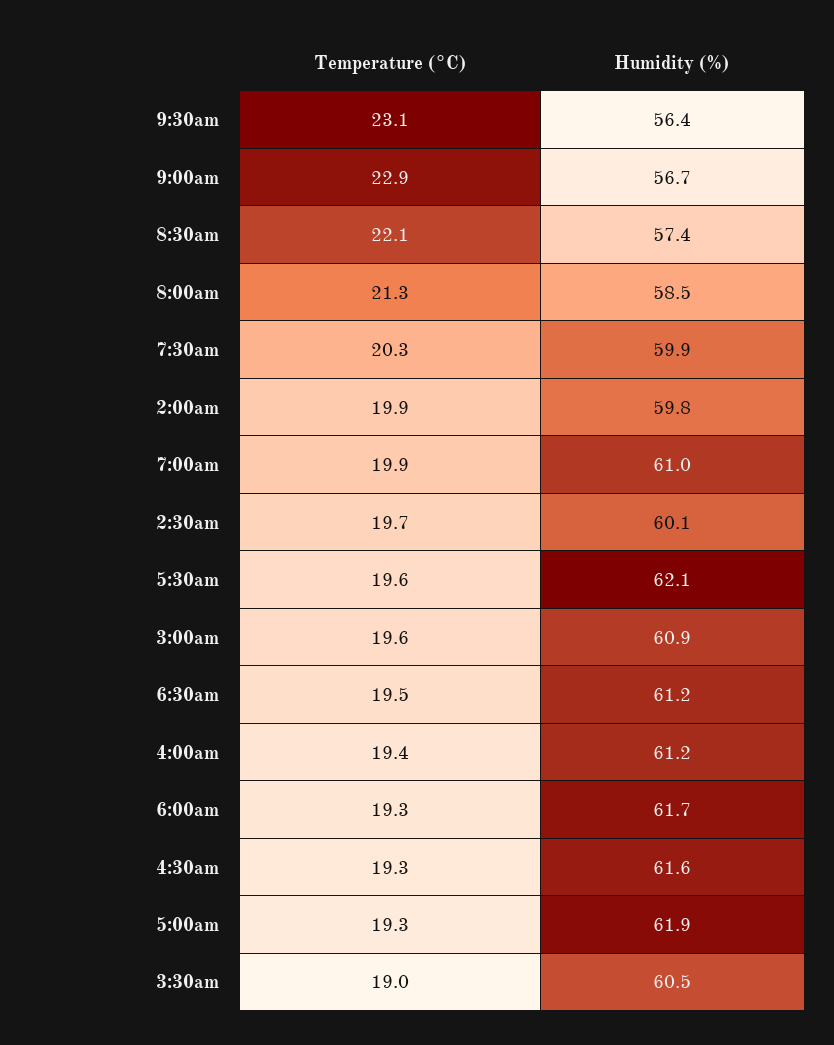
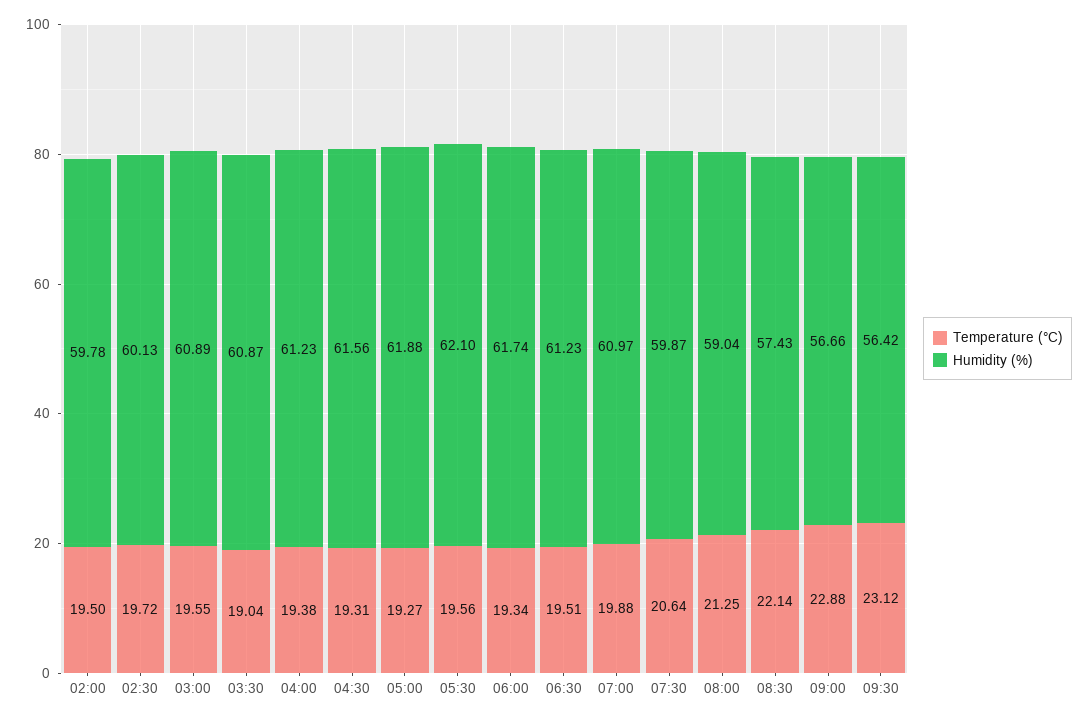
Humidity (%), 8:00am: 58.5 -> 59.04
Temperature (°C), 7:30am: 20.3 -> 20.64
Temperature (°C), 2:00am: 19.9 -> 19.5
Humidity (%), 3:30am: 60.5 -> 60.87

